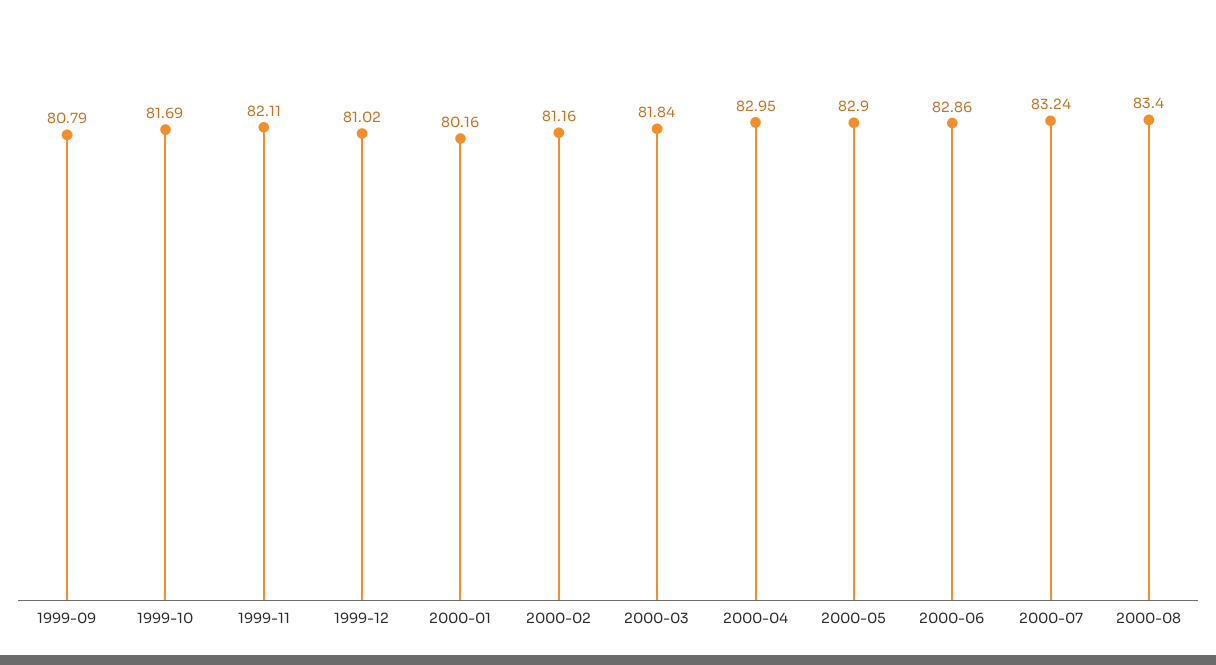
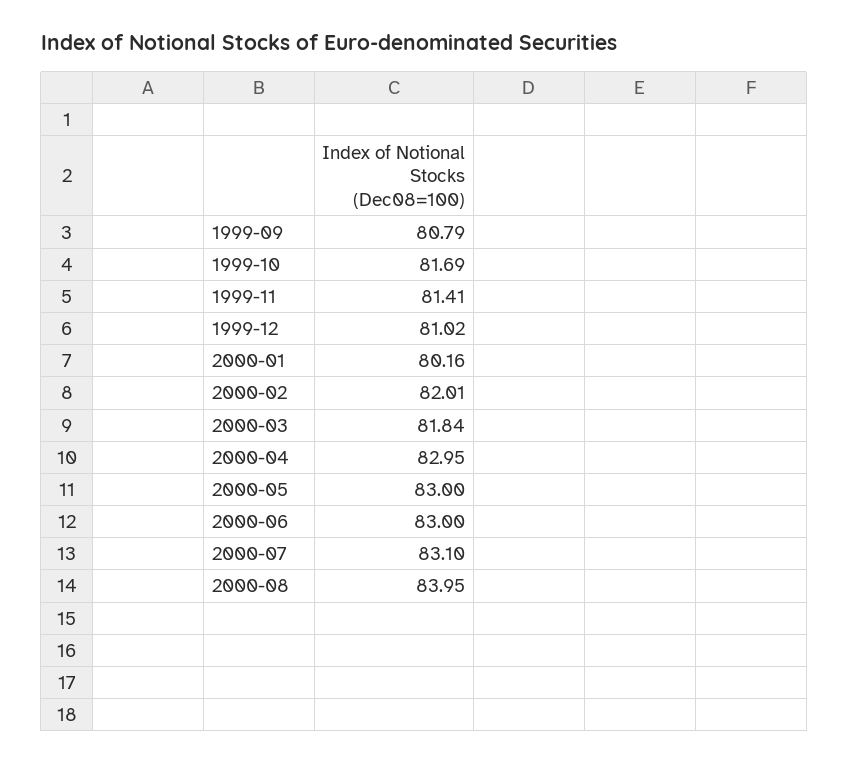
1999-11: 82.11 -> 81.41
2000-02: 81.16 -> 82.01
2000-05: 82.9 -> 83
2000-06: 82.86 -> 83
2000-07: 83.24 -> 83.1
2000-08: 83.4 -> 83.95

